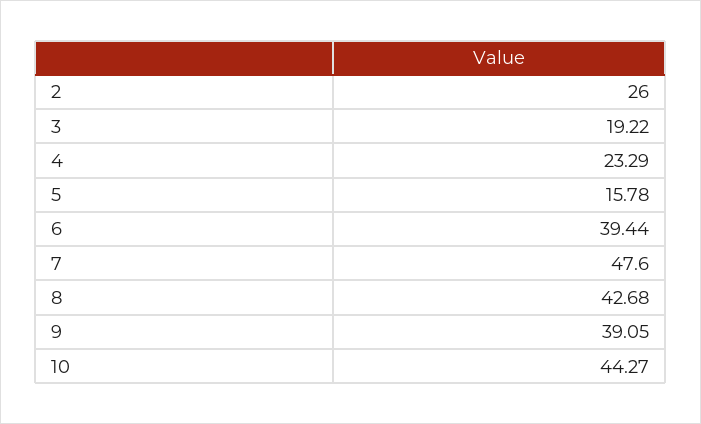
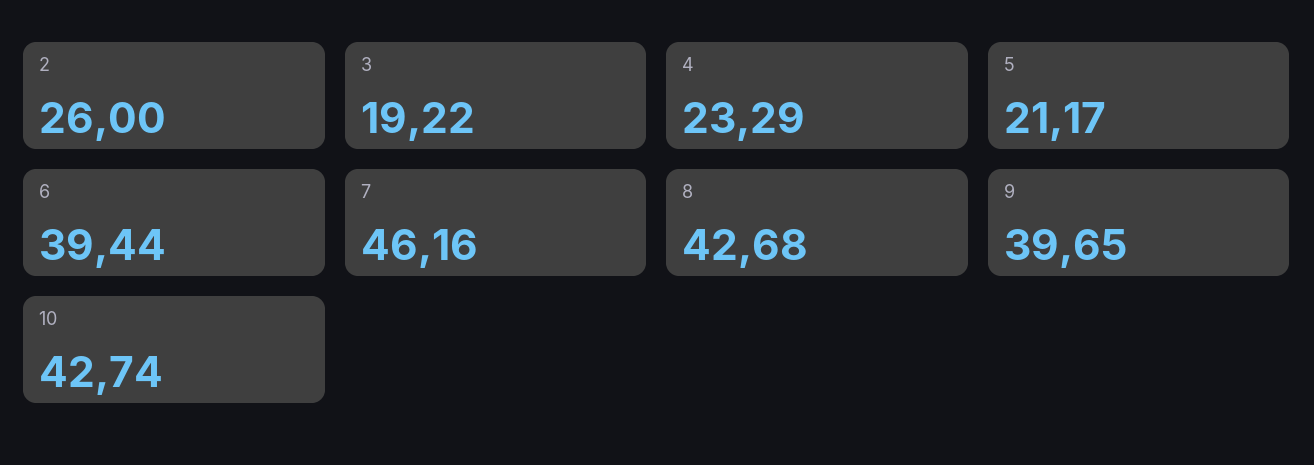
5: 15.78 -> 21.17
7: 47.6 -> 46.16
9: 39.05 -> 39.65
10: 44.27 -> 42.74

